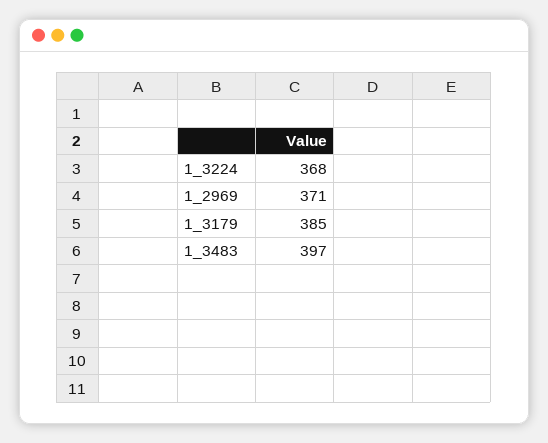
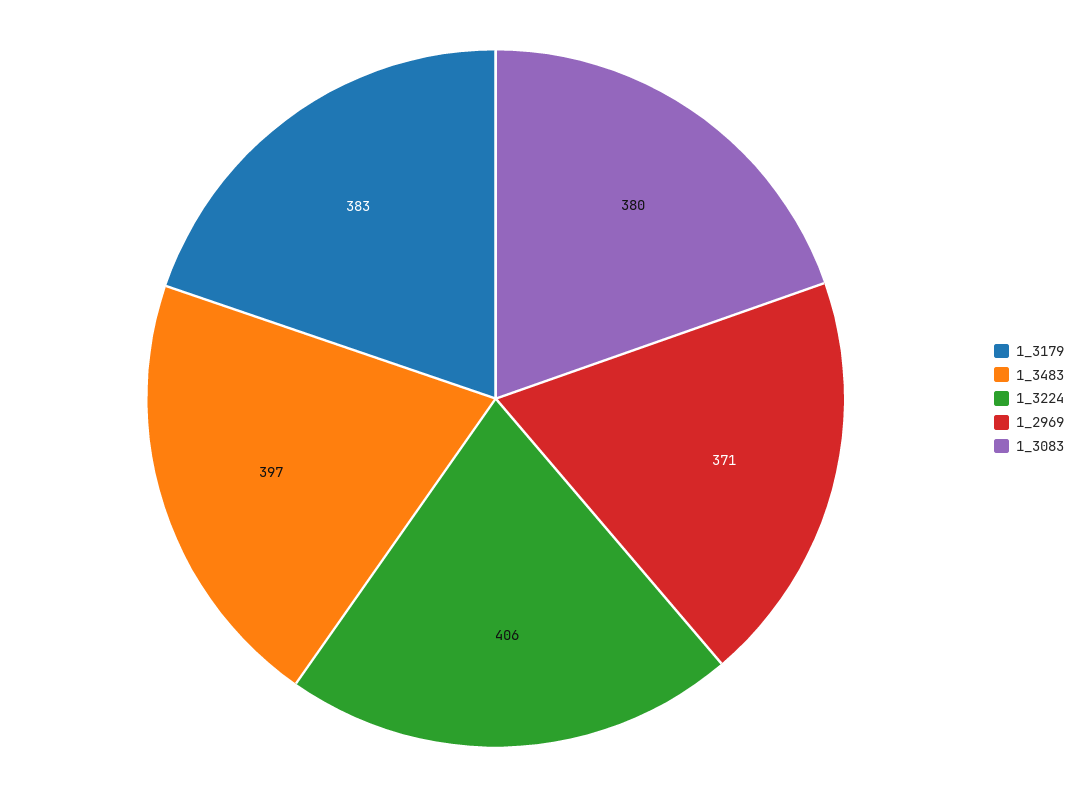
1_3224: 368 -> 406
1_3179: 385 -> 383
1_3083: none -> 380

